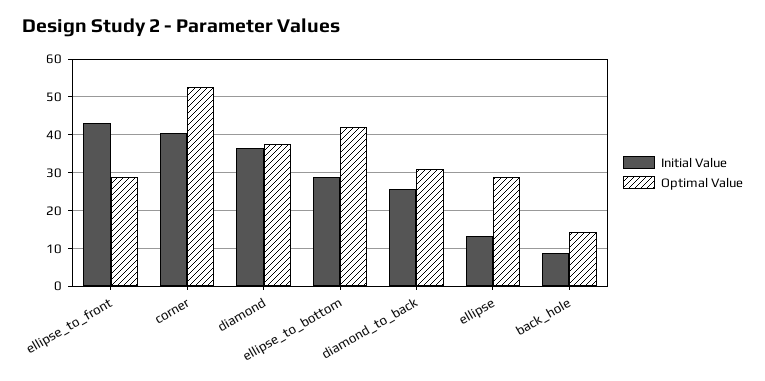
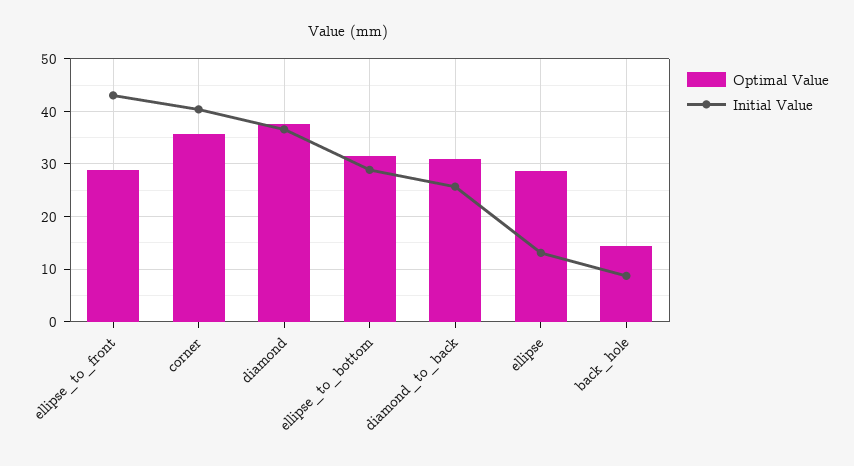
Optimal Value, corner: 52 -> 36
Optimal Value, ellipse_to_bottom: 42 -> 32

